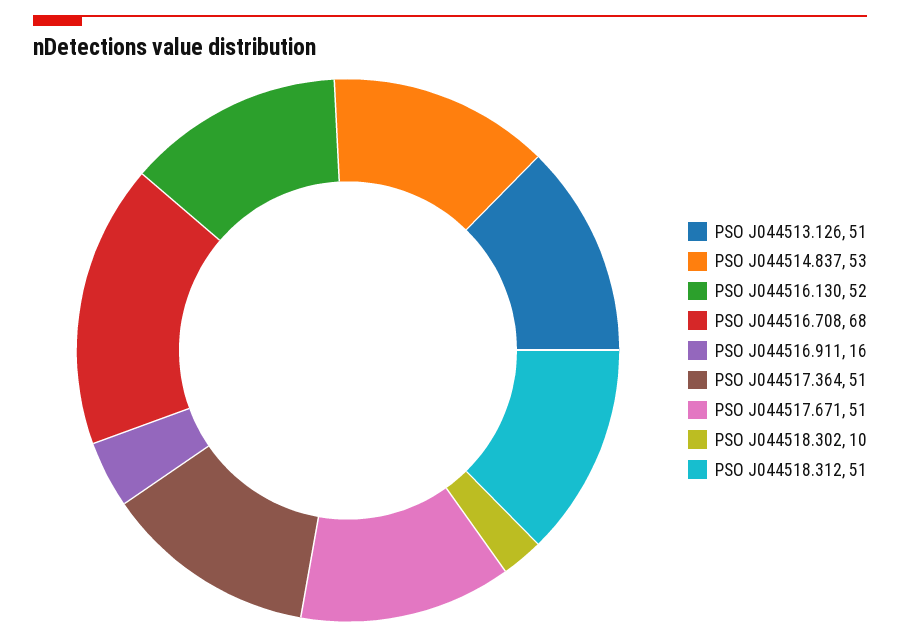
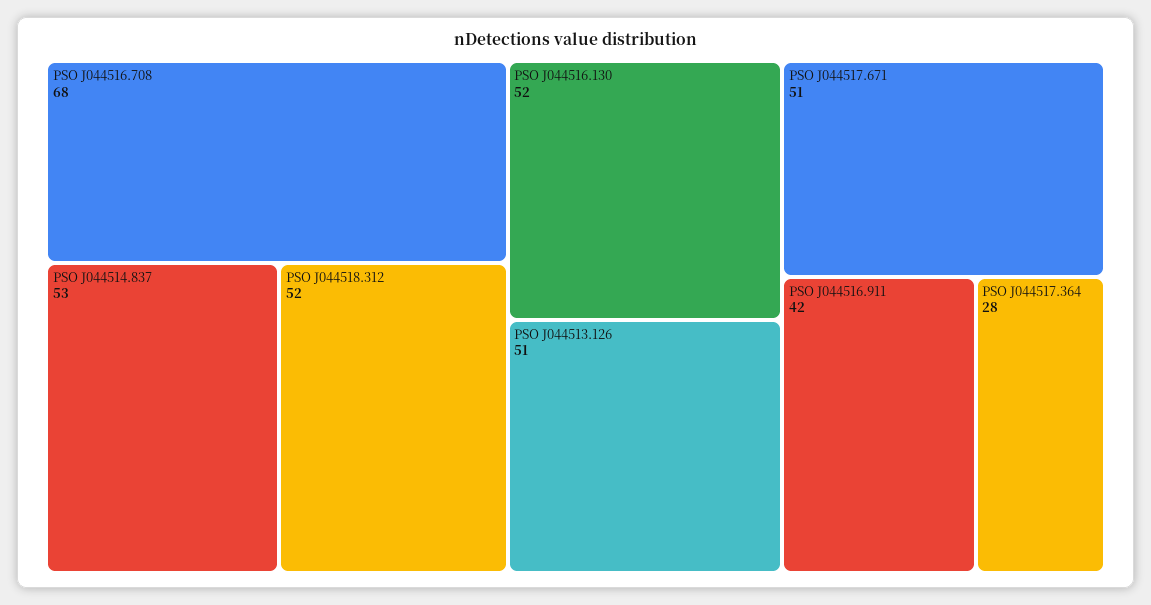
PSO J044516.911: 16 -> 42
PSO J044517.364: 51 -> 28
PSO J044518.302: 10 -> none
PSO J044518.312: 51 -> 52

